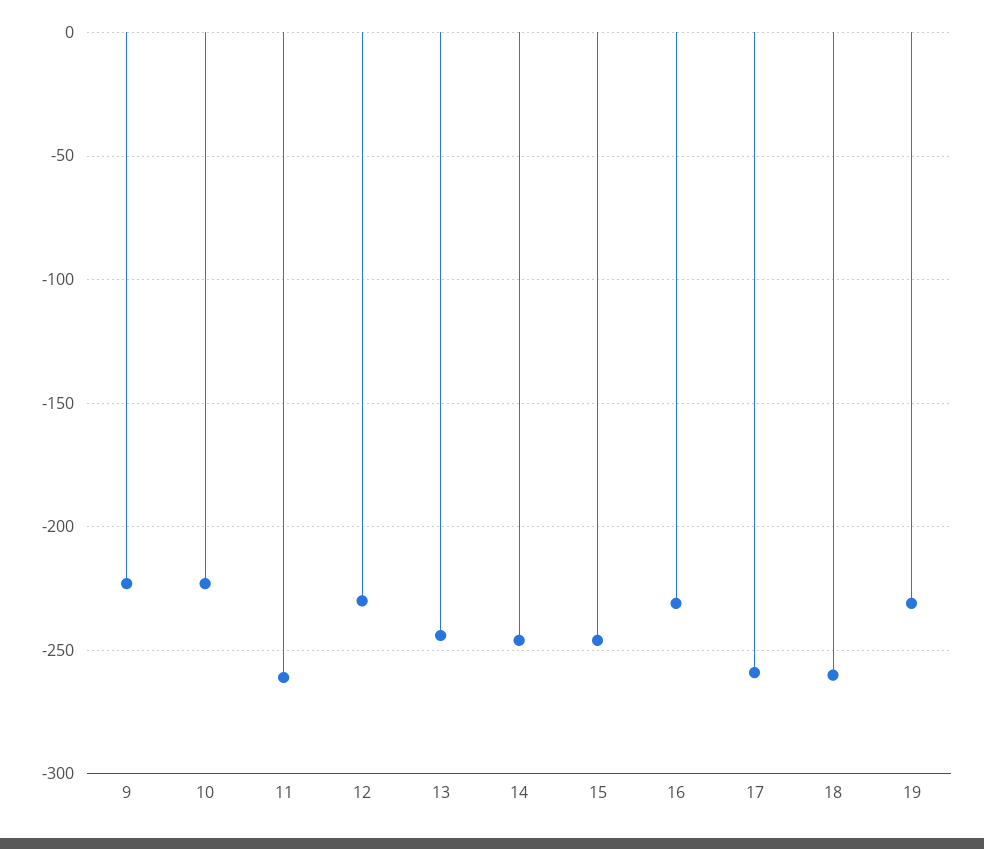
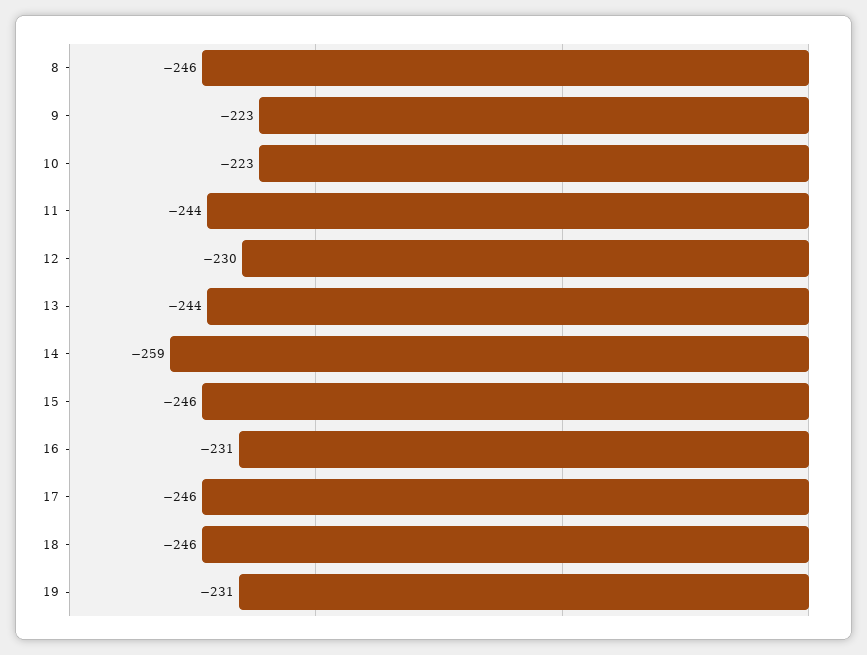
11: -260 -> -244
14: -245 -> -259
17: -260 -> -246
18: -260 -> -246
8: none -> -246

